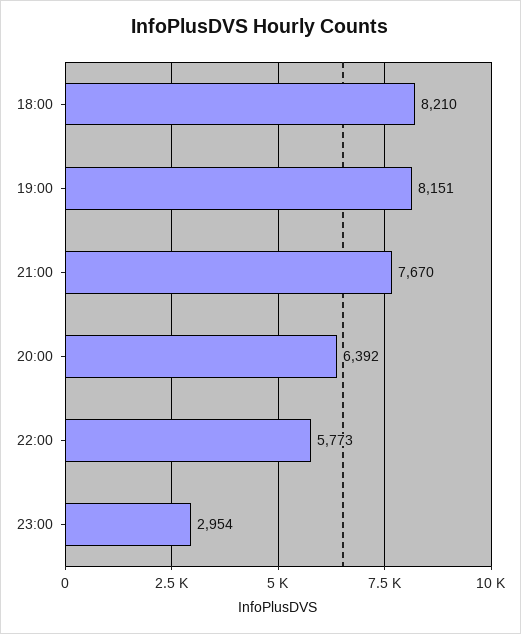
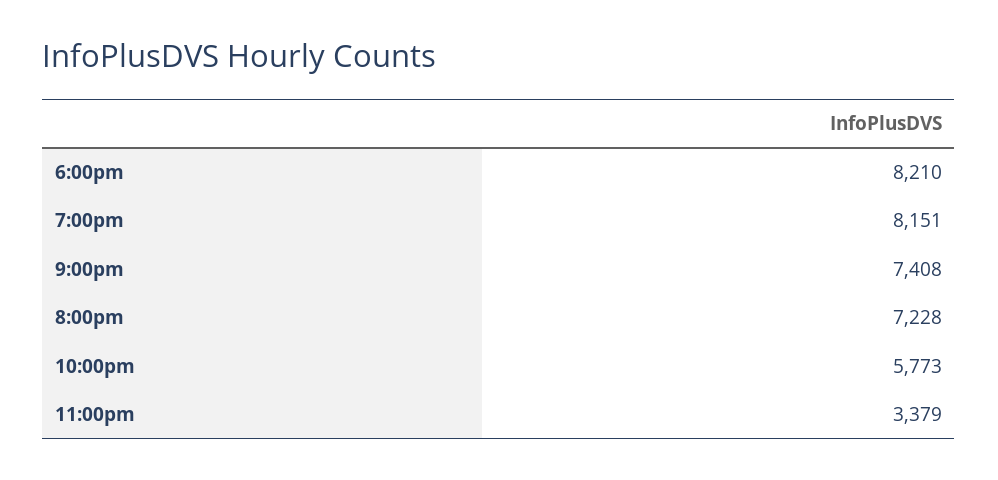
21:00: 7670 -> 7408
20:00: 6392 -> 7228
23:00: 2954 -> 3379

